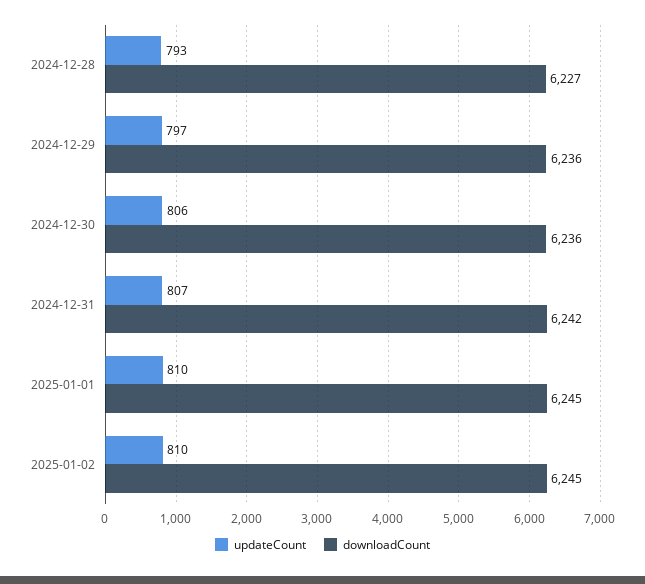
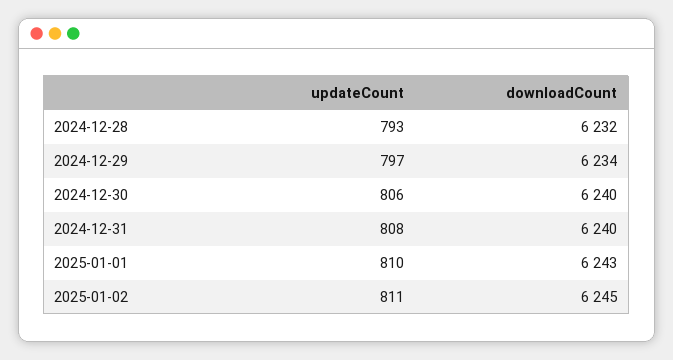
downloadCount, 2024-12-28: 6227 -> 6232
downloadCount, 2024-12-29: 6236 -> 6234
downloadCount, 2024-12-30: 6236 -> 6240
updateCount, 2024-12-31: 807 -> 808
downloadCount, 2024-12-31: 6242 -> 6240
downloadCount, 2025-01-01: 6245 -> 6243
updateCount, 2025-01-02: 810 -> 811

